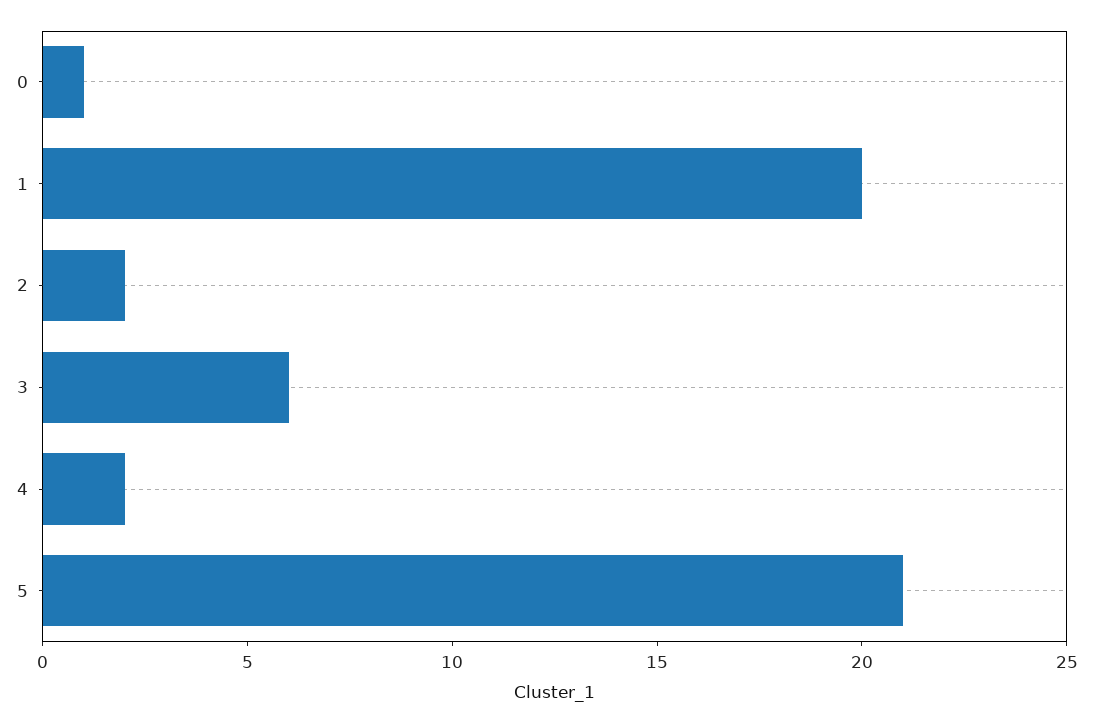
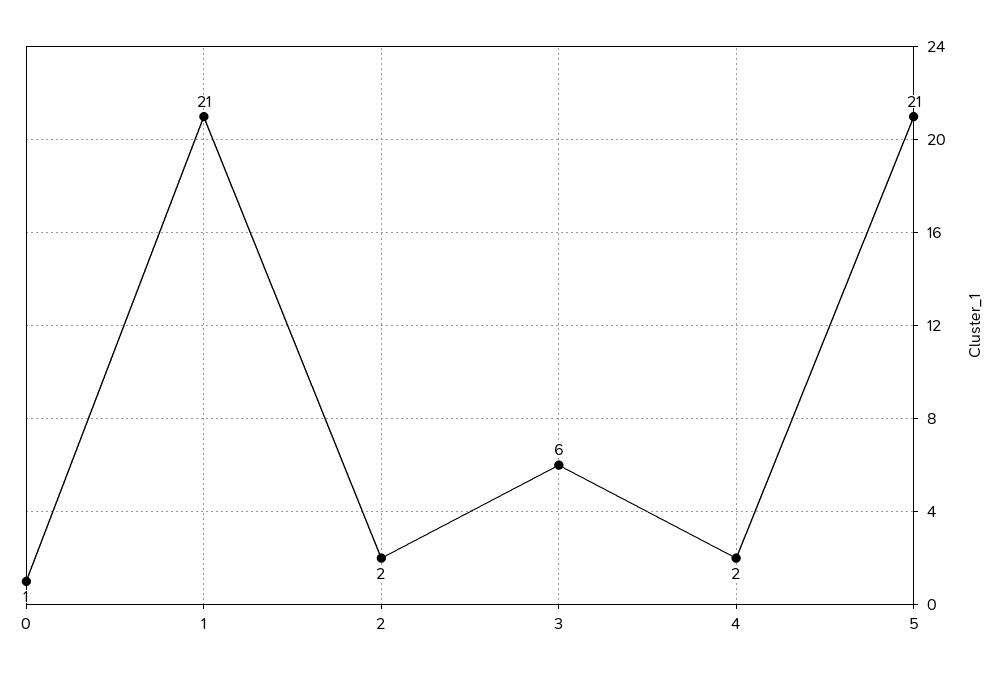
1: 20 -> 21

